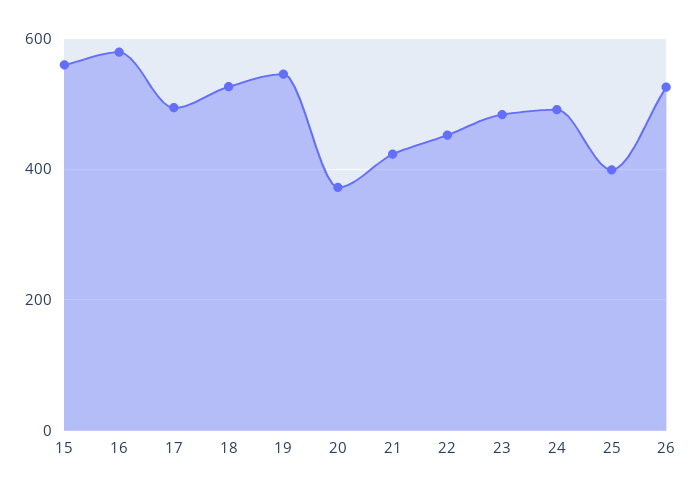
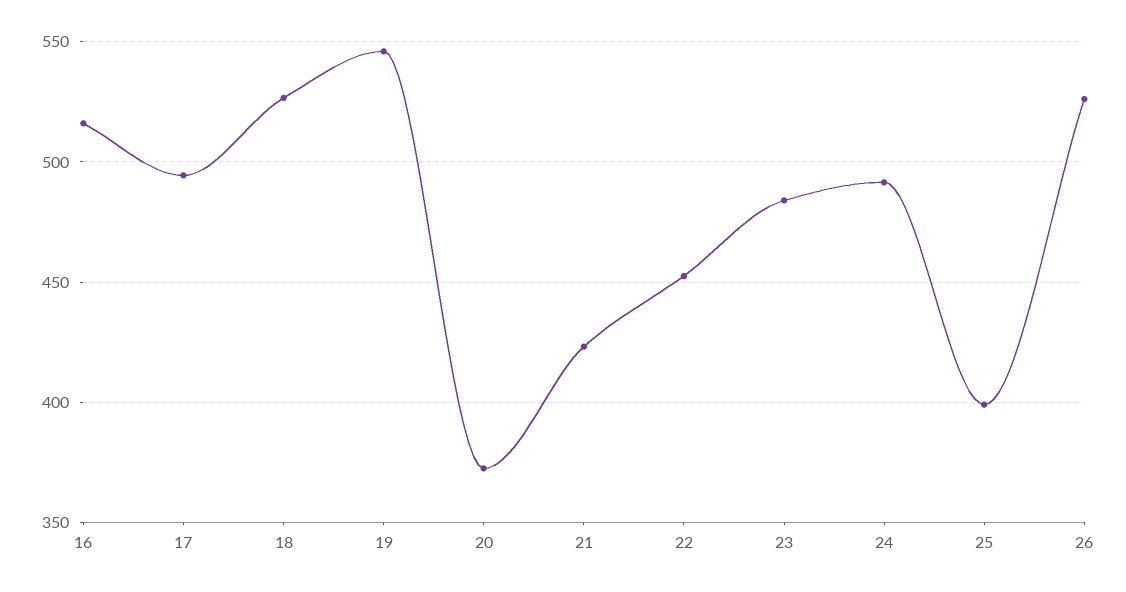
15: 560 -> none
16: 580 -> 515

